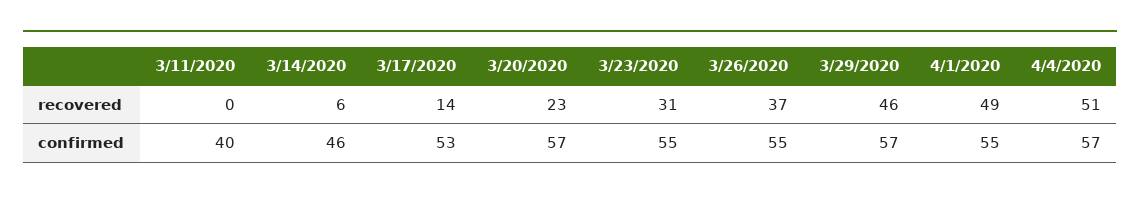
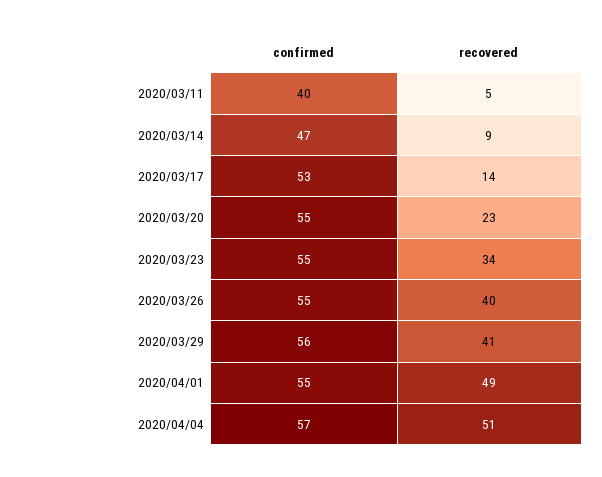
3/11/2020, recovered: 0 -> 5
3/14/2020, recovered: 6 -> 9
3/23/2020, recovered: 31 -> 34
3/26/2020, recovered: 37 -> 40
3/29/2020, recovered: 46 -> 41
3/14/2020, confirmed: 46 -> 47
3/20/2020, confirmed: 57 -> 55
3/29/2020, confirmed: 57 -> 56

